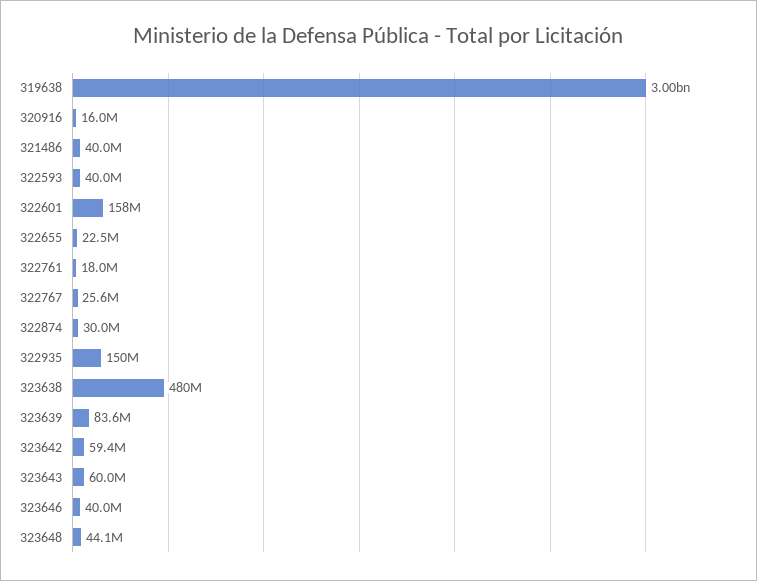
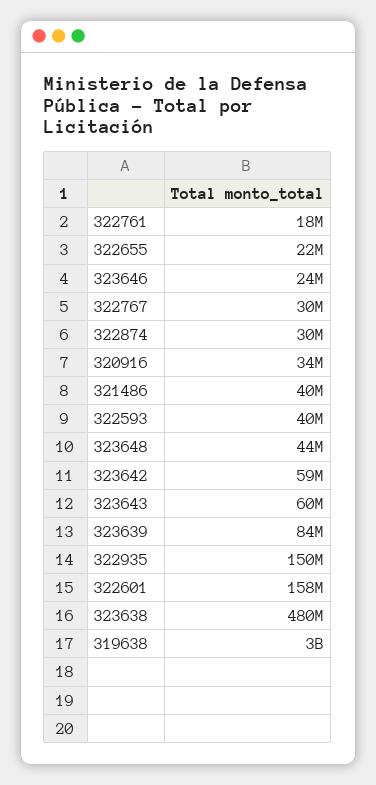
320916: 16000000 -> 34000000
322767: 25600000 -> 30000000
323646: 40000000 -> 24000000

